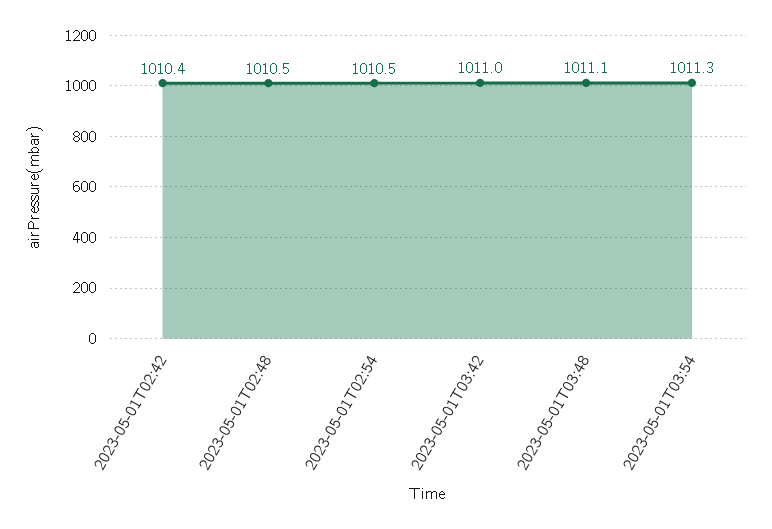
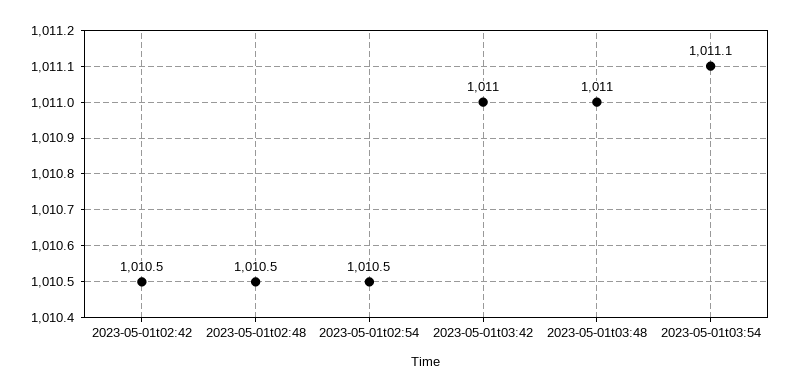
2023-05-01T02:42: 1010.4 -> 1010.5
2023-05-01T03:48: 1011.1 -> 1011
2023-05-01T03:54: 1011.3 -> 1011.1

